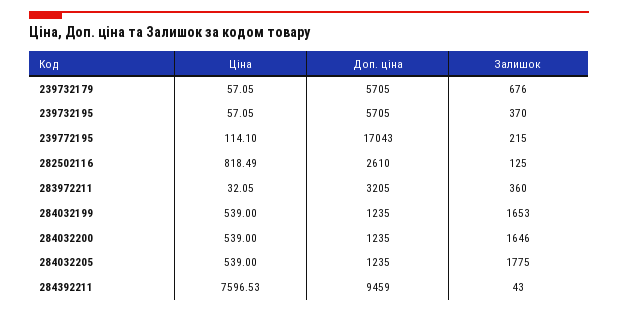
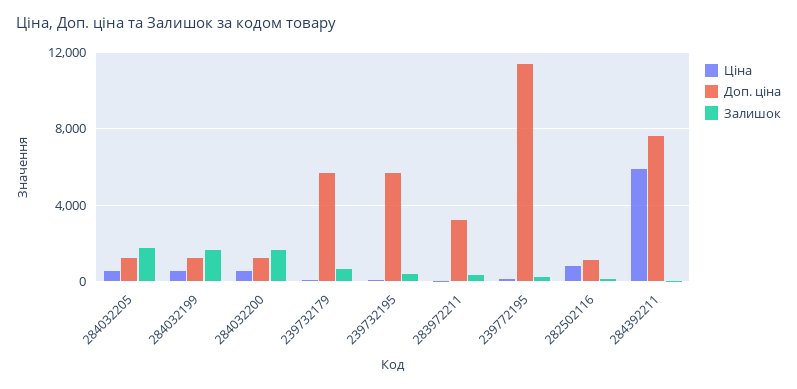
Доп. ціна, 239772195: 17043 -> 11500
Доп. ціна, 282502116: 2610 -> 1000
Ціна, 284392211: 7596.53 -> 6000
Доп. ціна, 284392211: 9459 -> 7500

